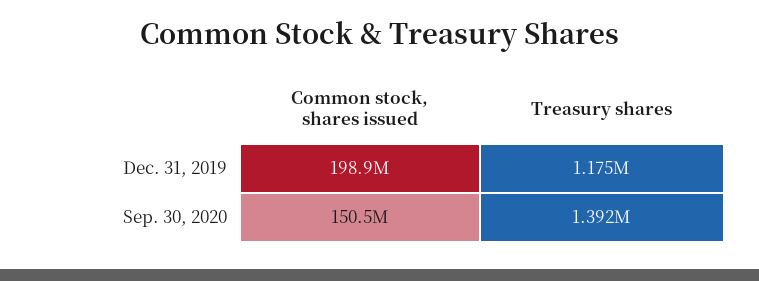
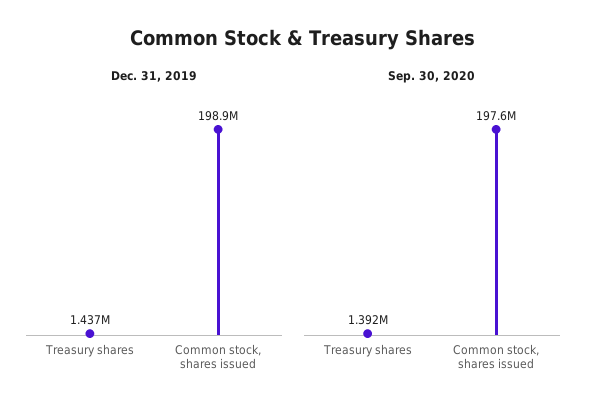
Dec. 31, 2019, Treasury shares: 1175000 -> 1437000
Sep. 30, 2020, Common stock, shares issued: 150500000 -> 197600000

